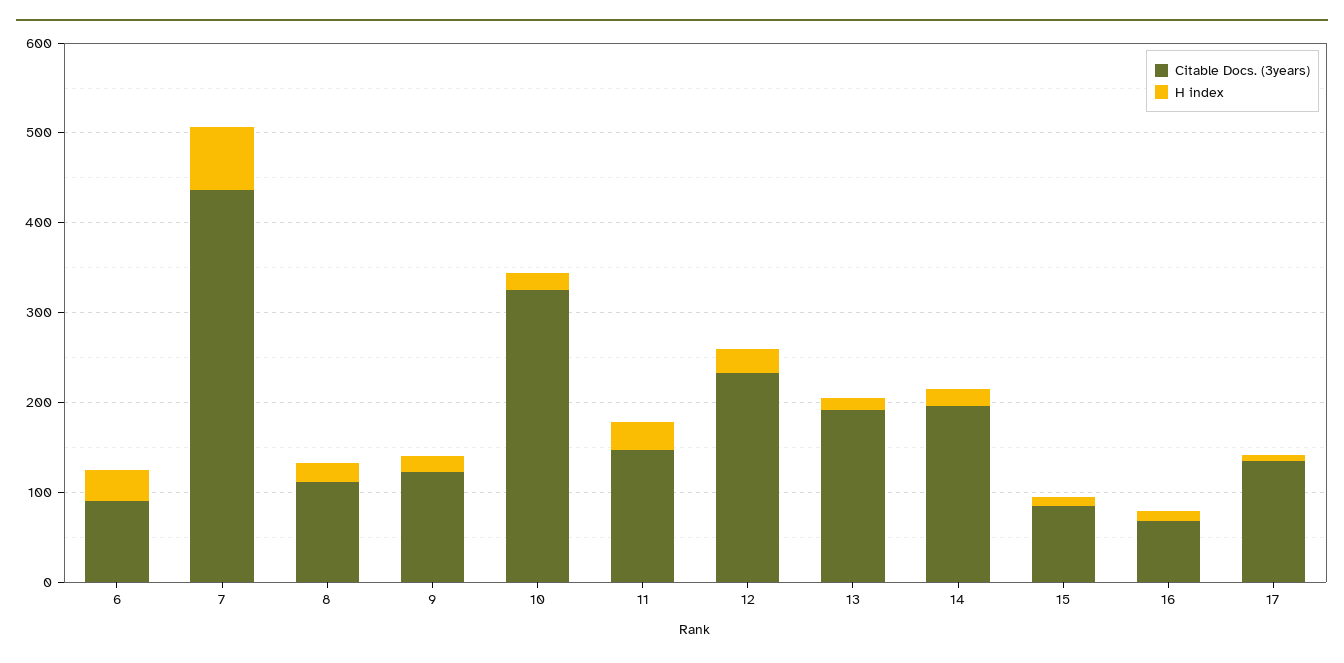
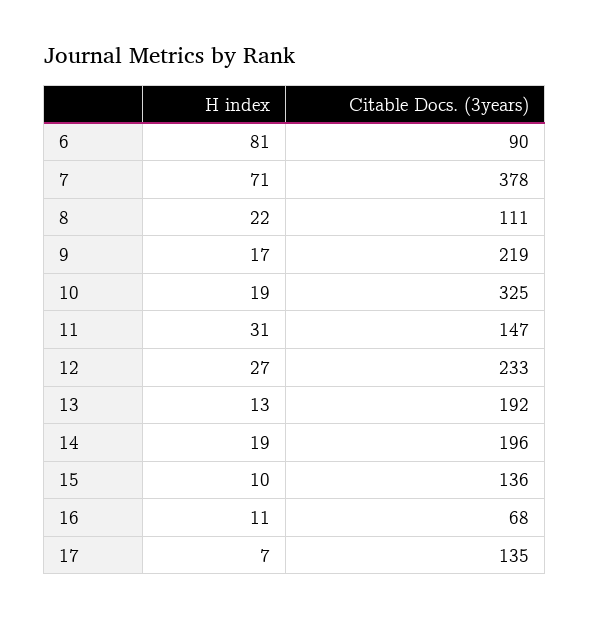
H index, 6: 40 -> 81
Citable Docs. (3years), 7: 440 -> 378
Citable Docs. (3years), 9: 120 -> 219
Citable Docs. (3years), 15: 80 -> 136

